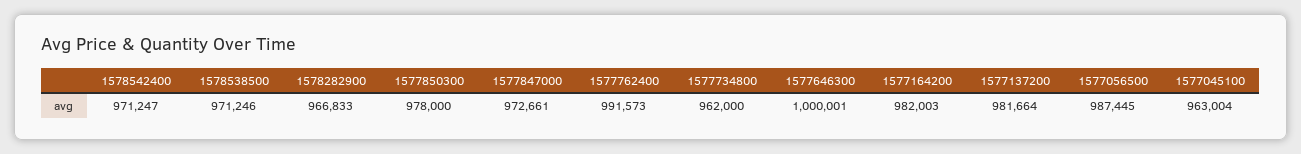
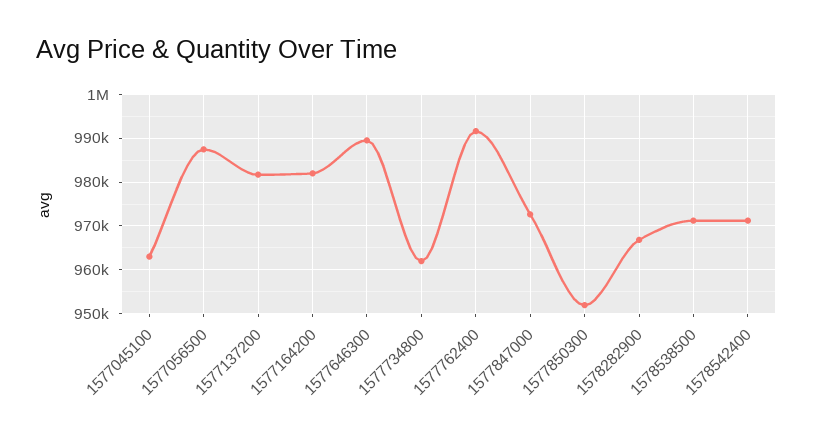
1577850300: 978000 -> 952000
1577646300: 1000001 -> 990000

